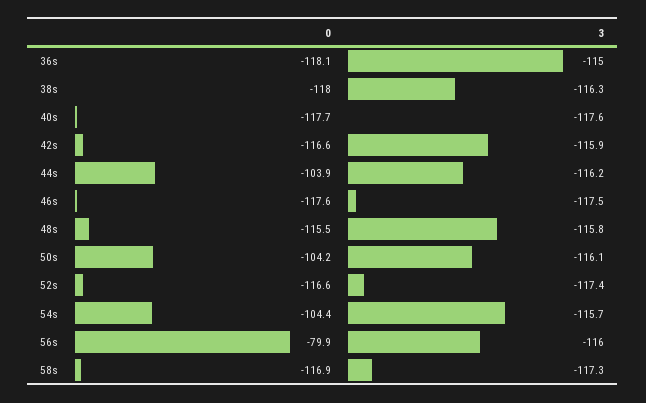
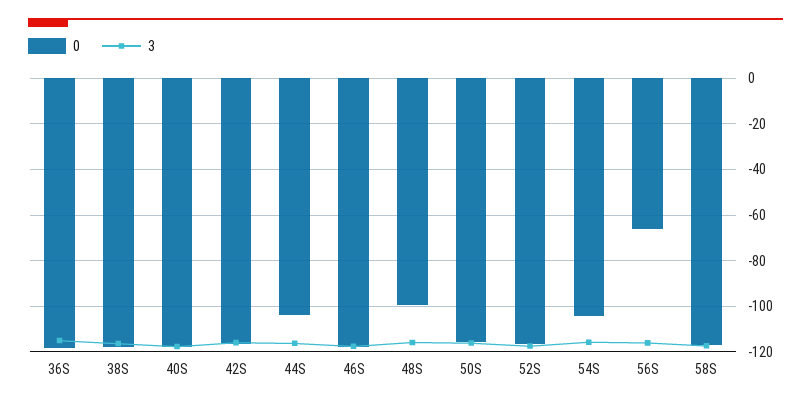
0, 48s: -115.5 -> -100
0, 50s: -104.2 -> -115
0, 56s: -79.9 -> -65

